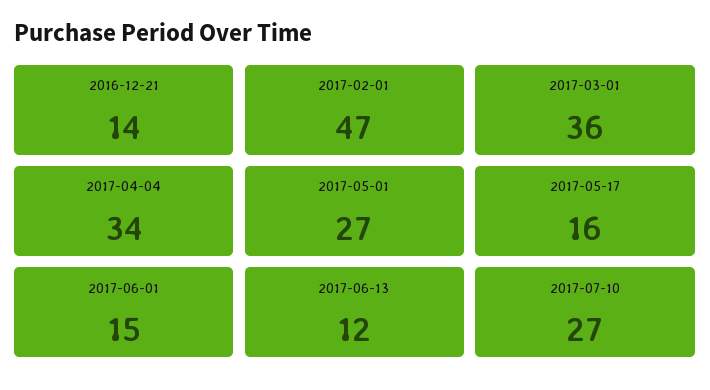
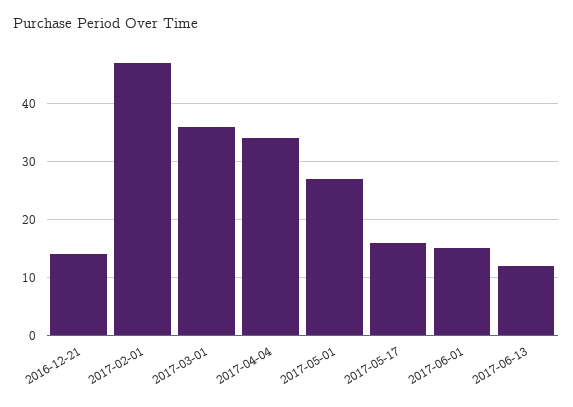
2017-07-10: 27 -> none

